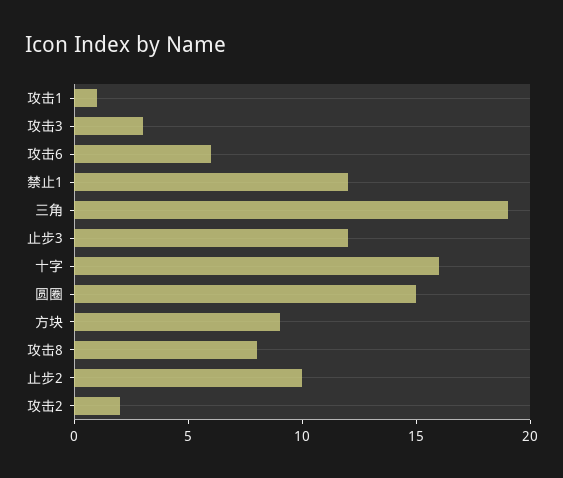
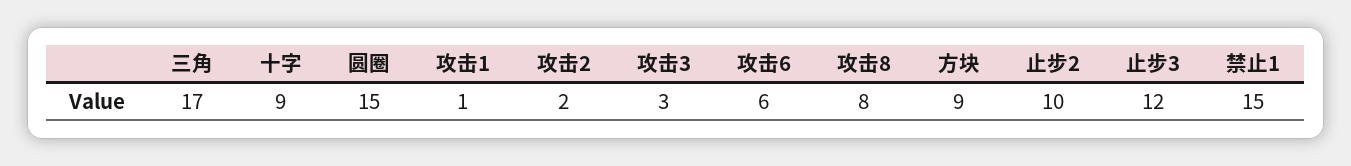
禁止1: 12 -> 15
三角: 19 -> 17
十字: 16 -> 9

